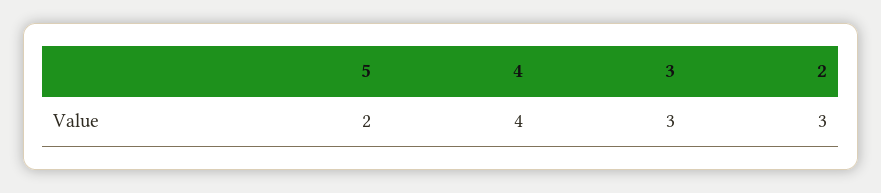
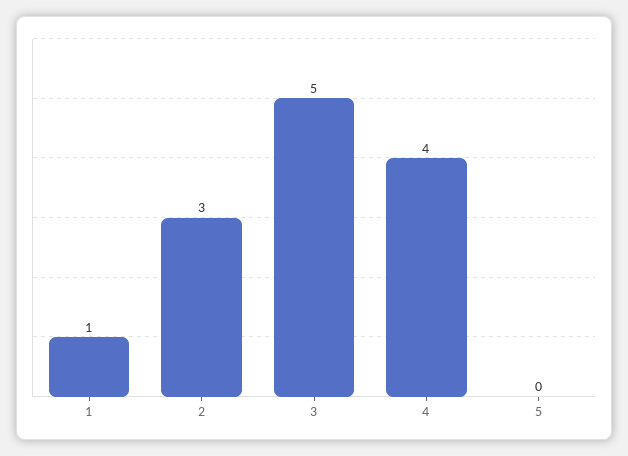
5: 2 -> 0
3: 3 -> 5
1: none -> 1

